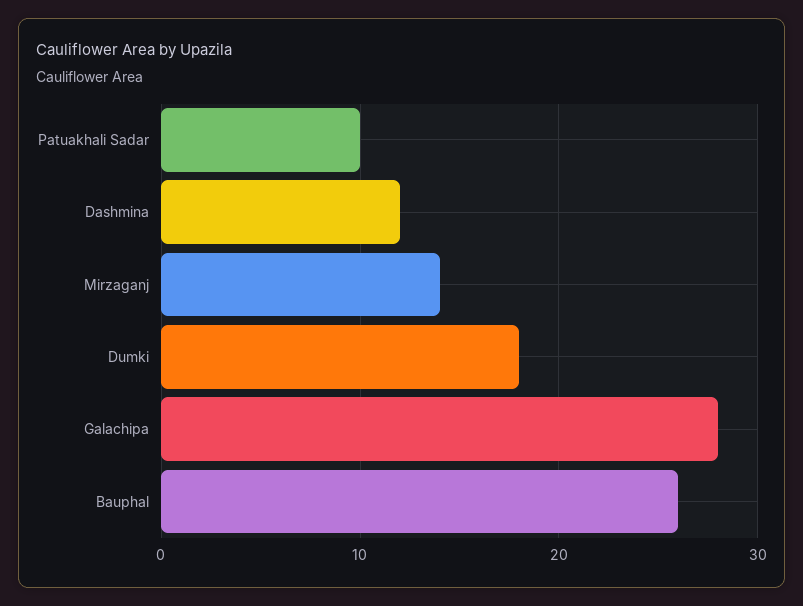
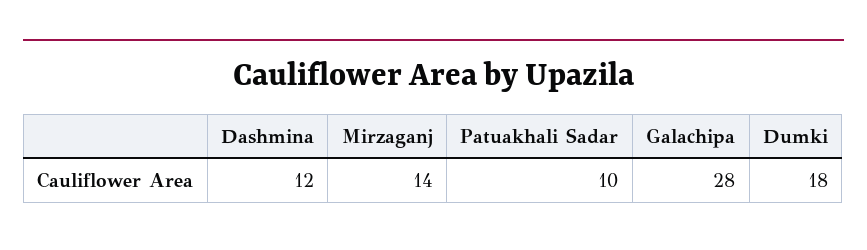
Bauphal: 26 -> none

